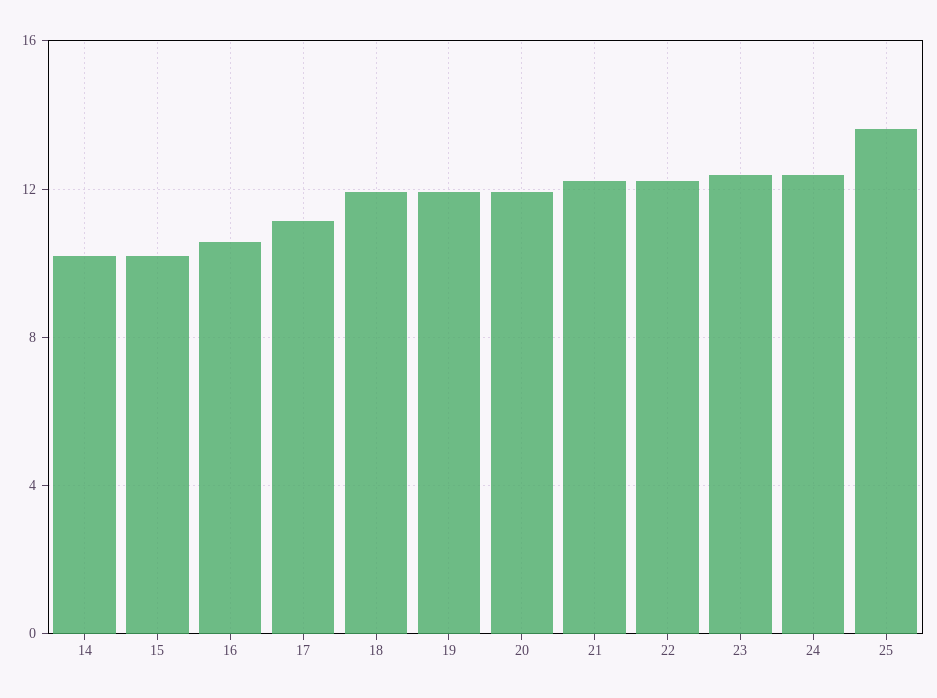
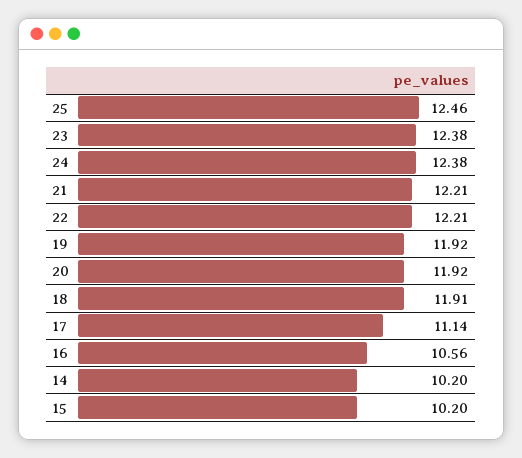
25: 13.5 -> 12.46

